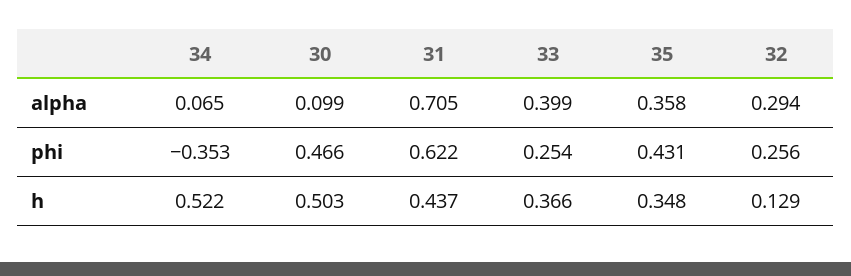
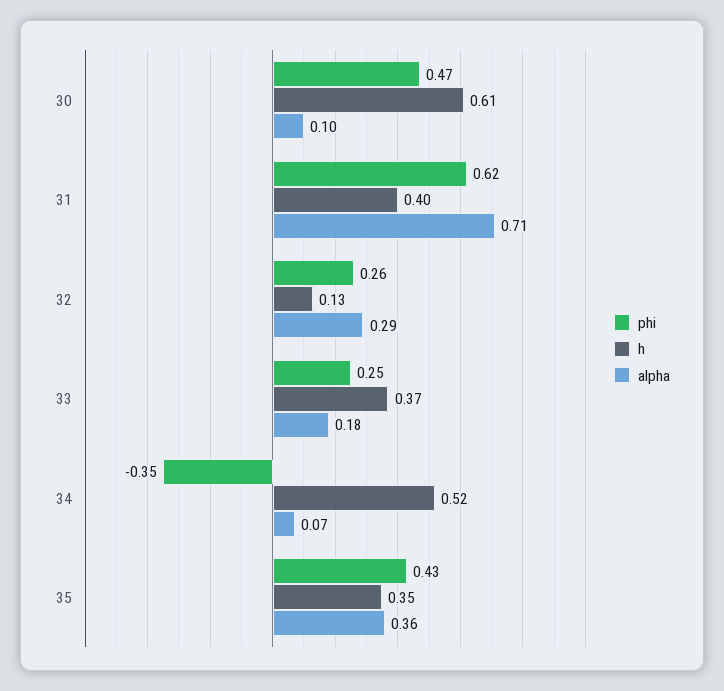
alpha, 33: 0.399 -> 0.18
h, 30: 0.503 -> 0.61
h, 31: 0.437 -> 0.4

